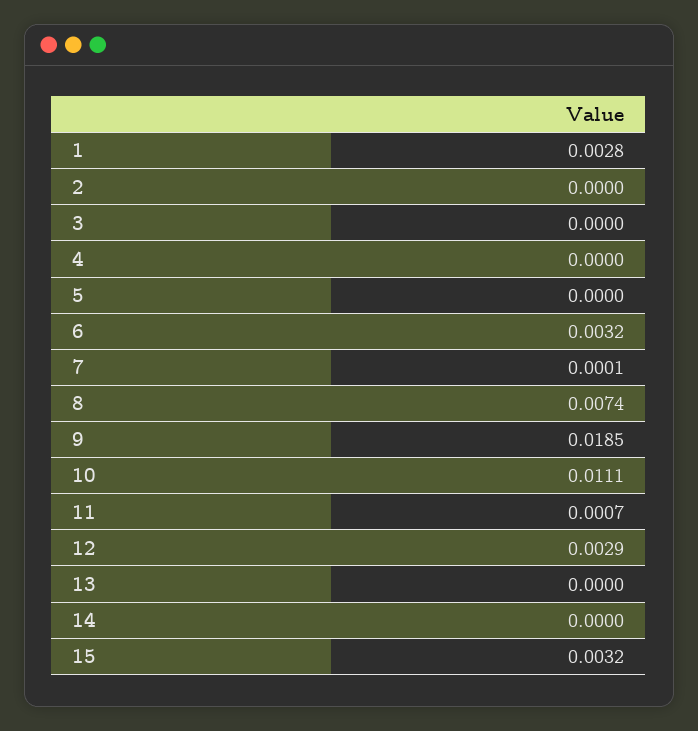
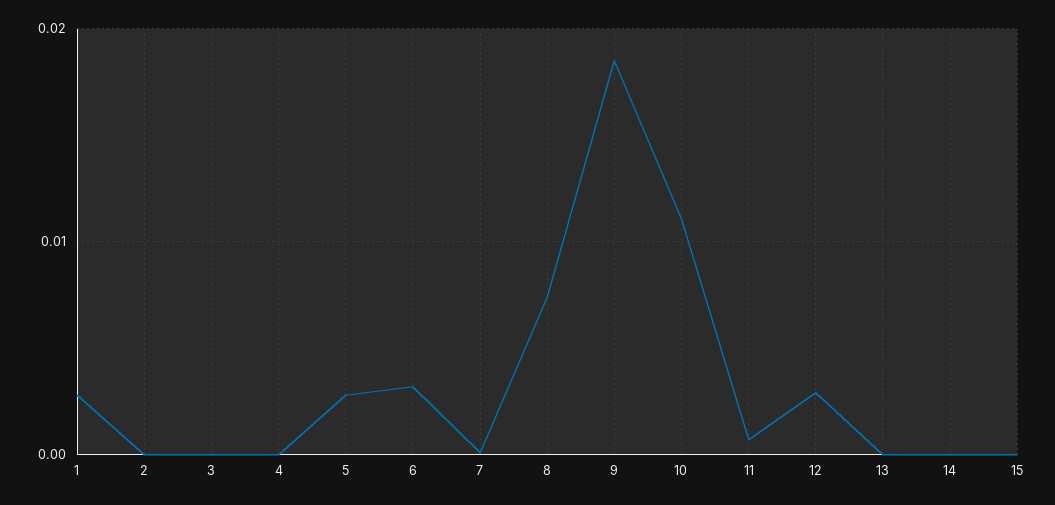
5: 0 -> 0.003
15: 0.0032 -> 0

